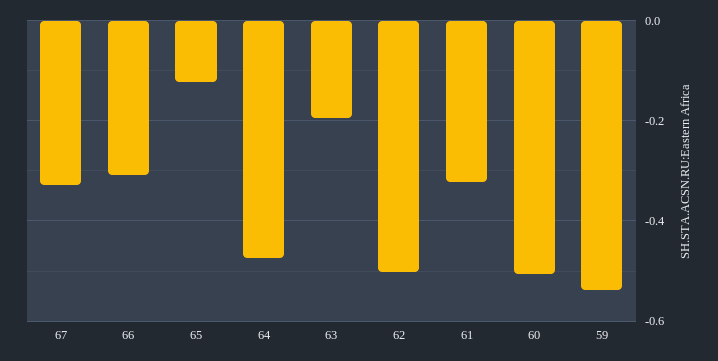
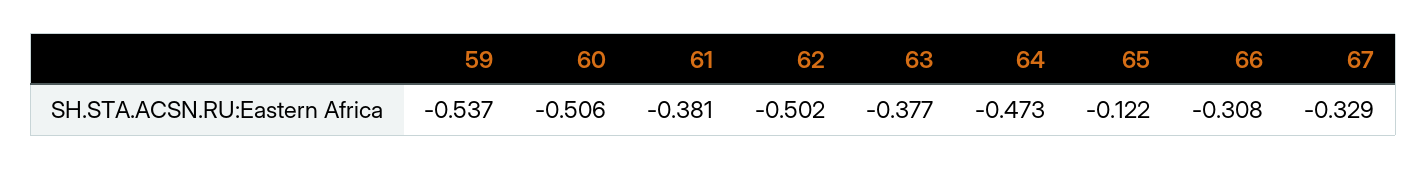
63: -0.2 -> -0.377
61: -0.32 -> -0.381

